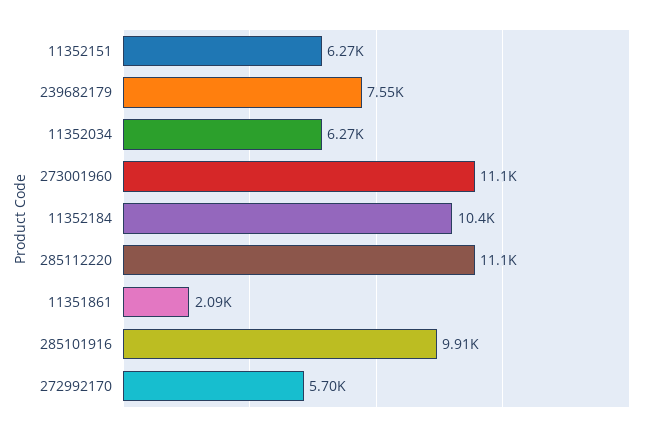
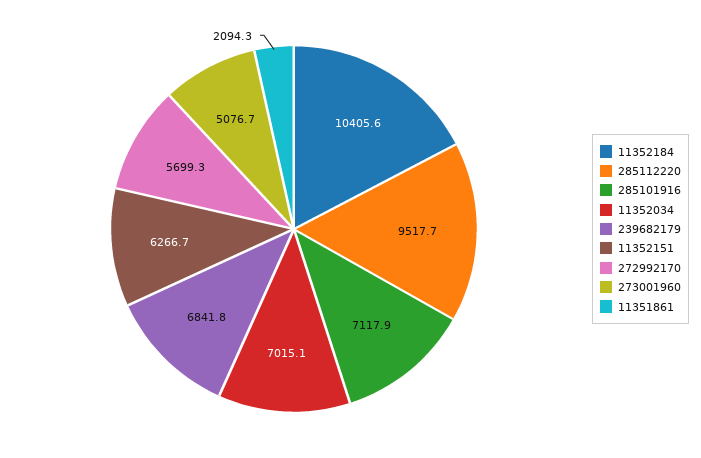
239682179: 7550 -> 6841.8
11352034: 6270 -> 7015.1
273001960: 11100 -> 5076.7
285112220: 11100 -> 9517.7
285101916: 9910 -> 7117.9

